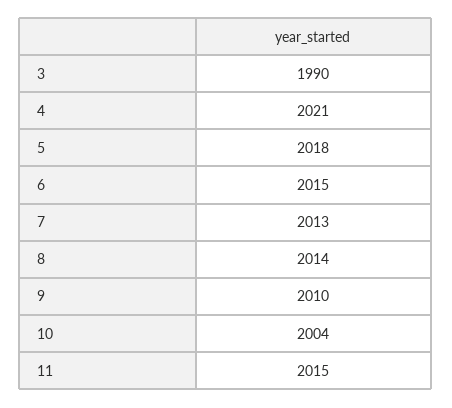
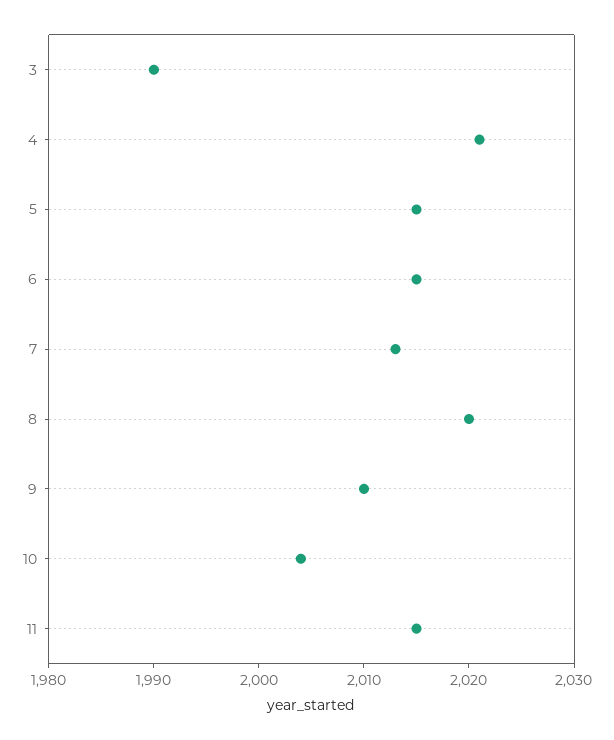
5: 2018 -> 2015
8: 2014 -> 2020

